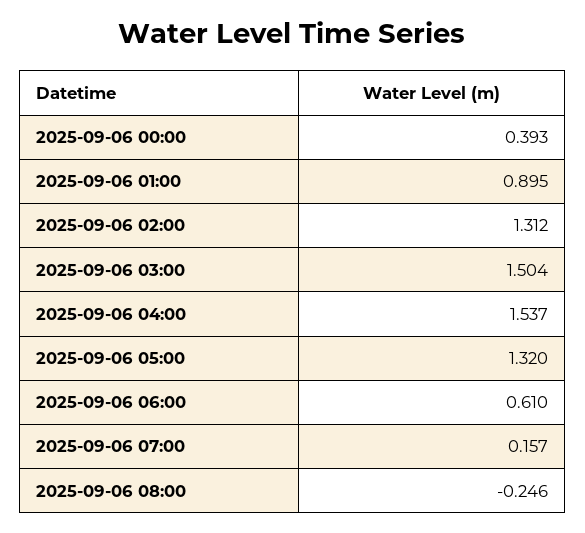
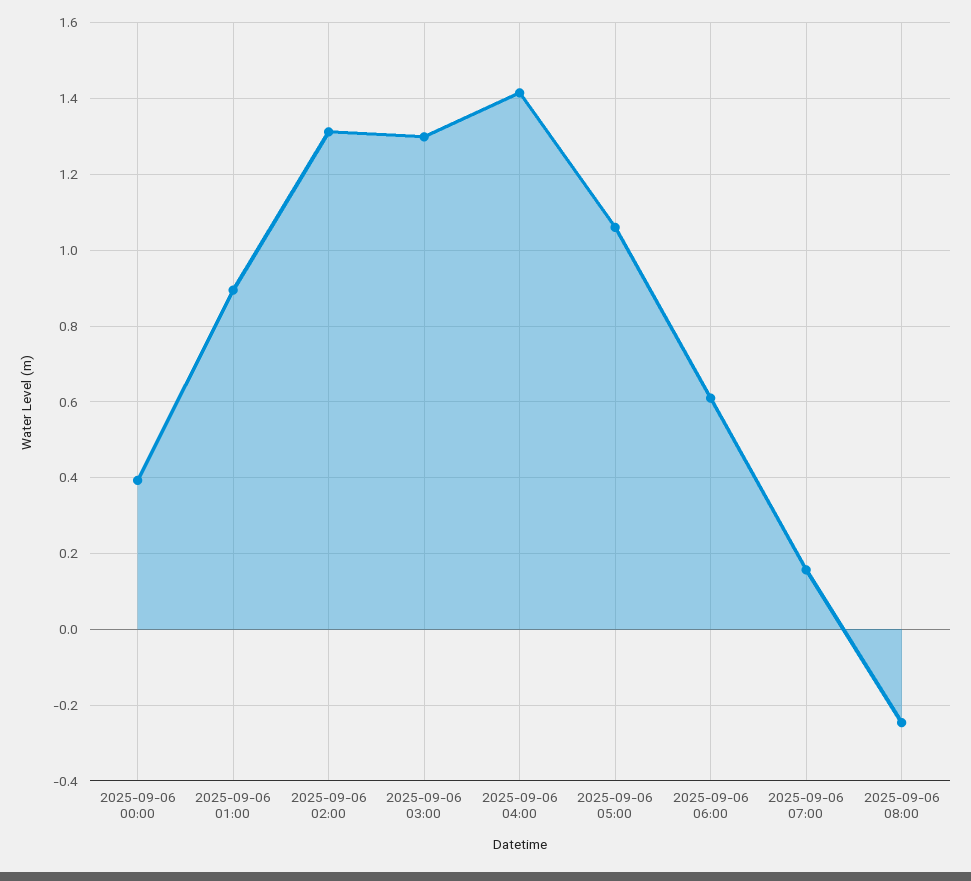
2025-09-06 03:00: 1.504 -> 1.3
2025-09-06 04:00: 1.537 -> 1.42
2025-09-06 05:00: 1.32 -> 1.06

